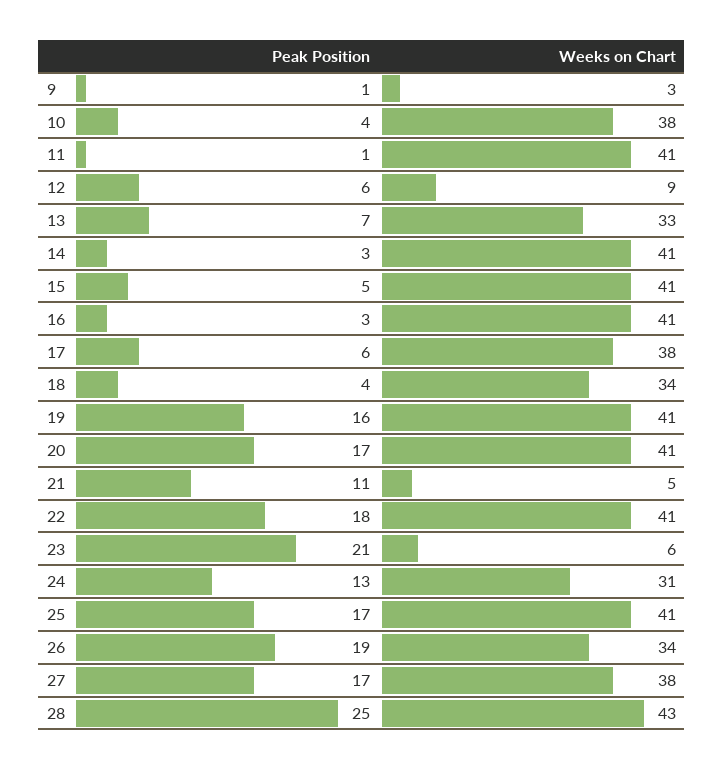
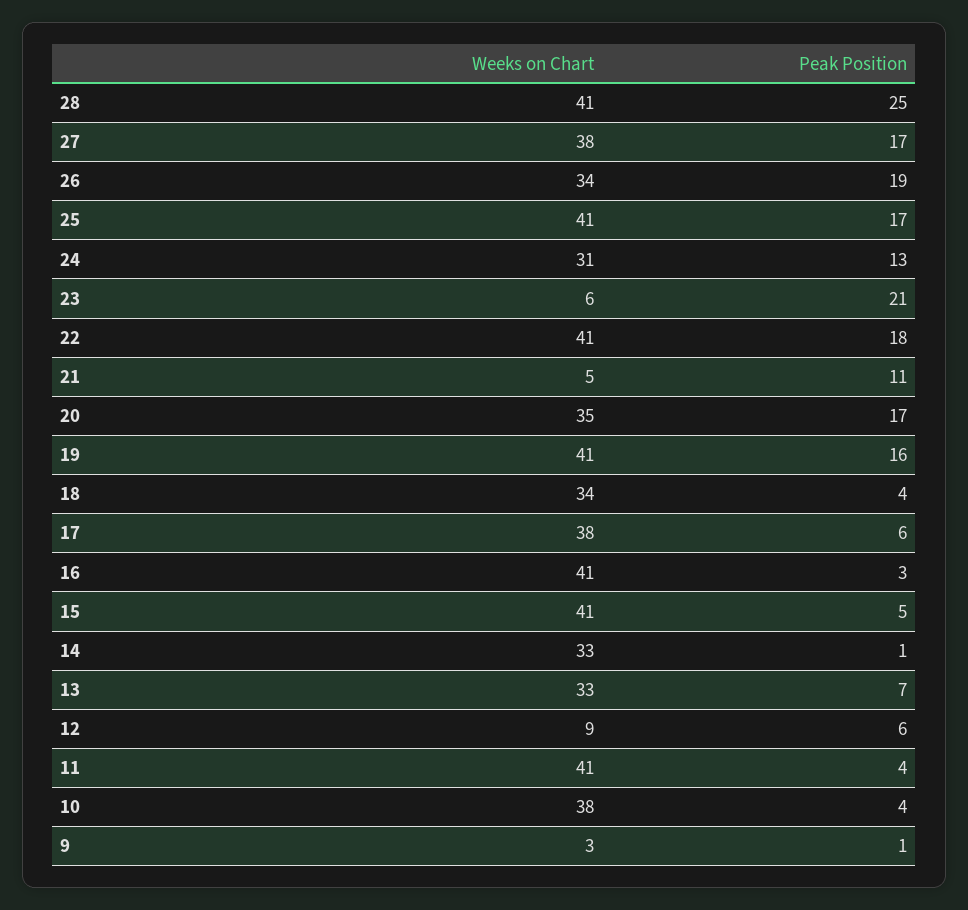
Peak Position, 11: 1 -> 4
Peak Position, 14: 3 -> 1
Weeks on Chart, 14: 41 -> 33
Weeks on Chart, 20: 41 -> 35
Weeks on Chart, 28: 43 -> 41

